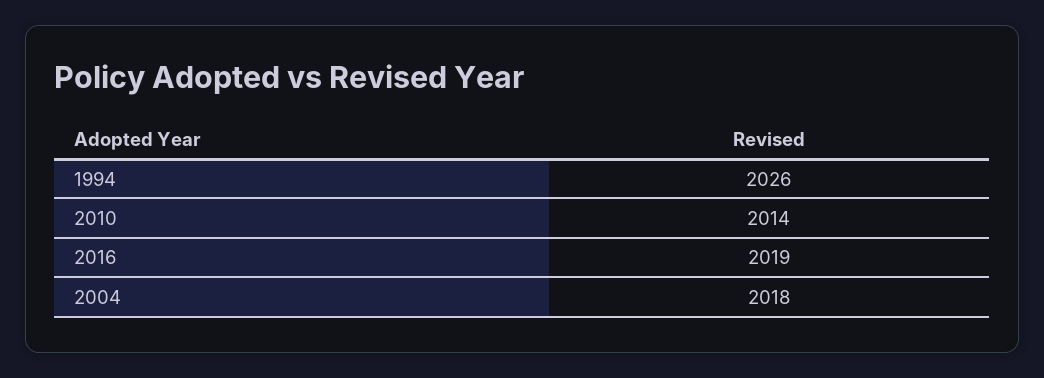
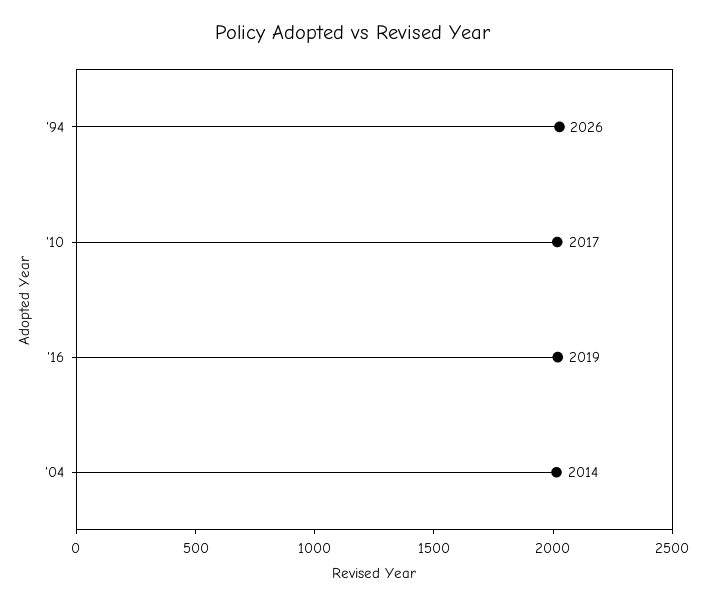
2010: 2014 -> 2017
2004: 2018 -> 2014

